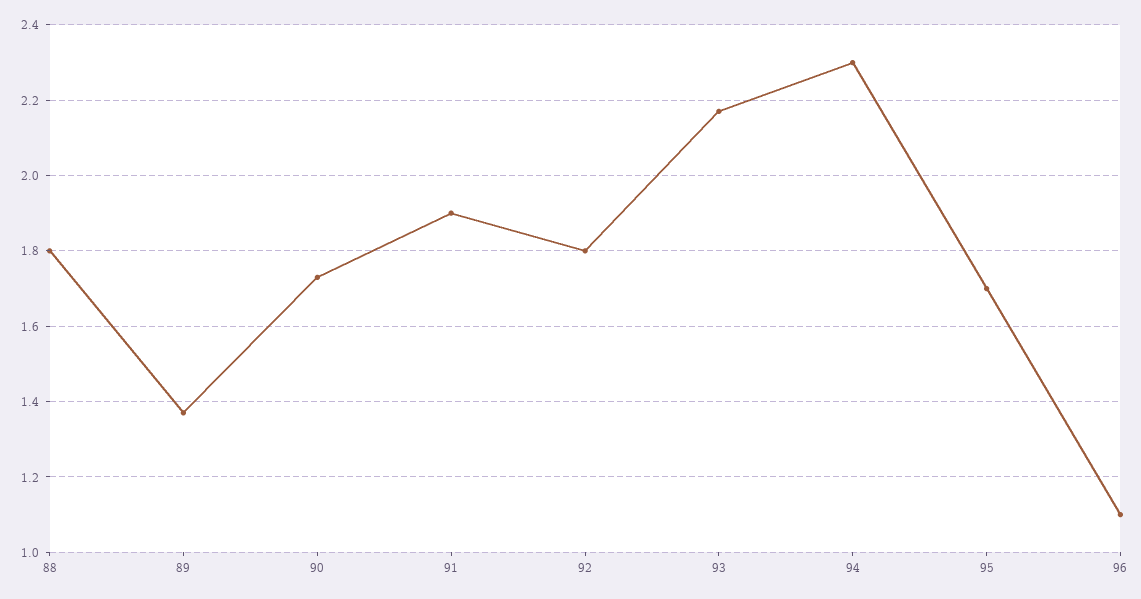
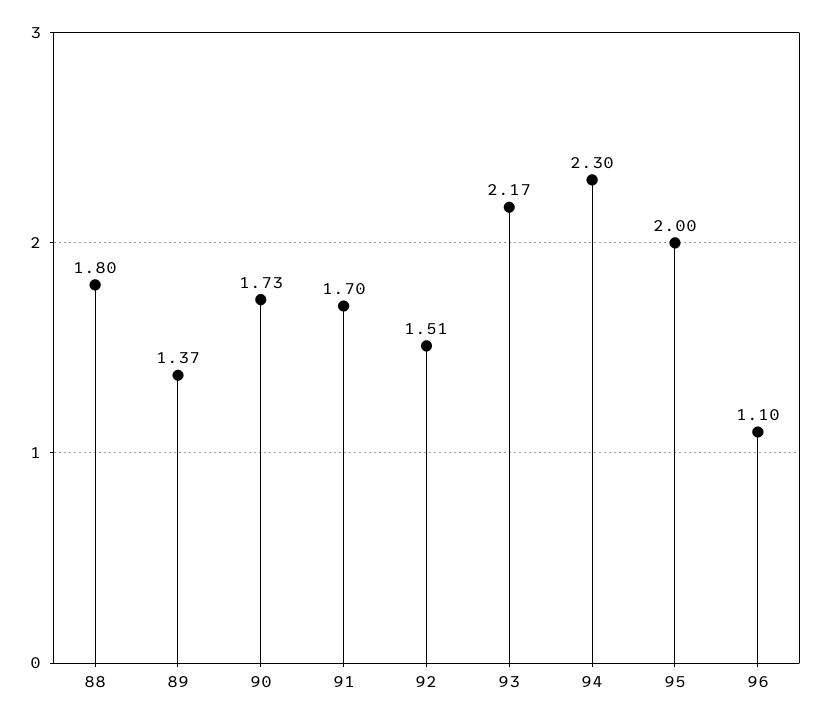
91: 1.9 -> 1.7
92: 1.8 -> 1.51
95: 1.7 -> 2

